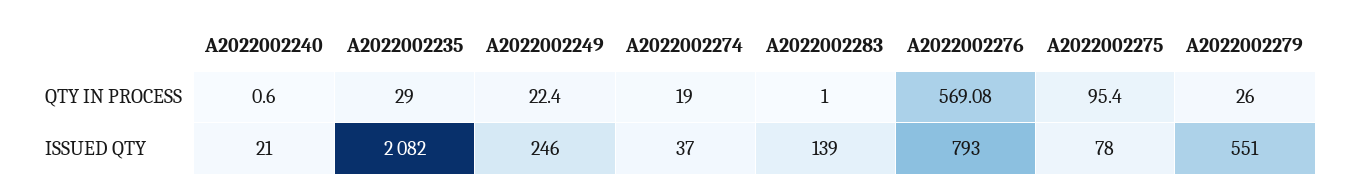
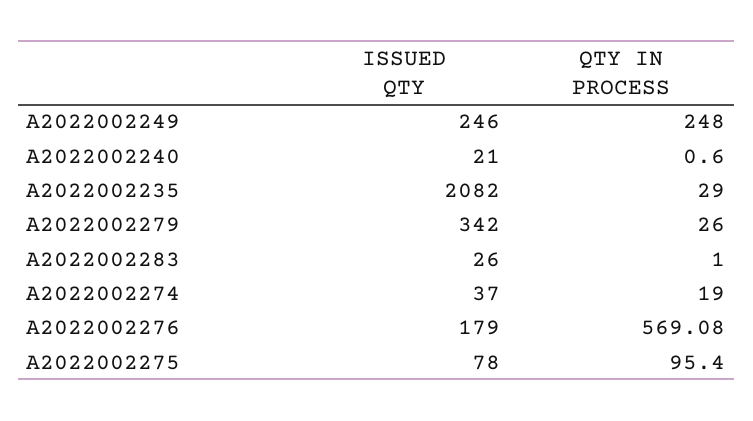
A2022002249, QTY IN PROCESS: 22.4 -> 248
A2022002283, ISSUED QTY: 139 -> 26
A2022002276, ISSUED QTY: 793 -> 179
A2022002279, ISSUED QTY: 551 -> 342

